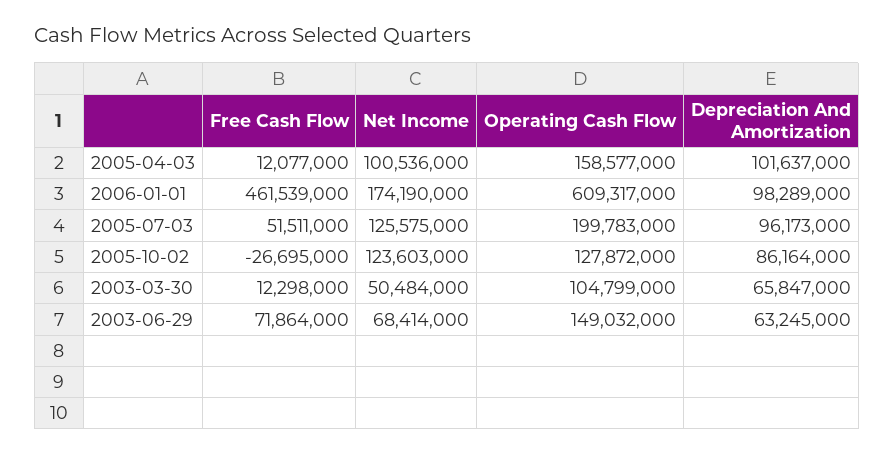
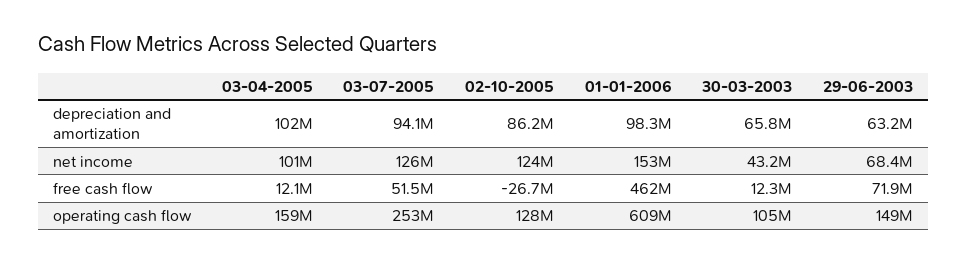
Net Income, 2006-01-01: 174190000 -> 153000000
Operating Cash Flow, 2005-07-03: 199783000 -> 253000000
Depreciation And Amortization, 2005-07-03: 96173000 -> 94100000
Net Income, 2003-03-30: 50484000 -> 43200000

